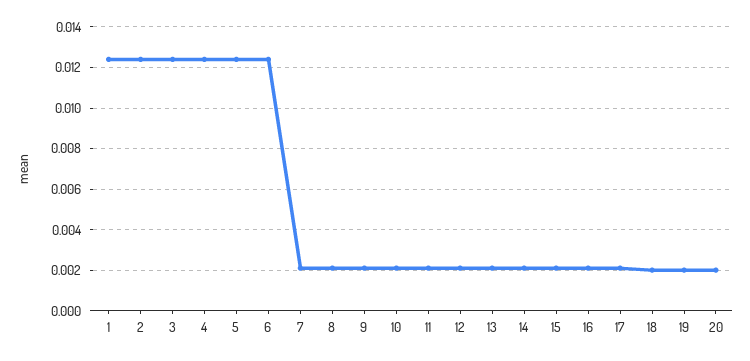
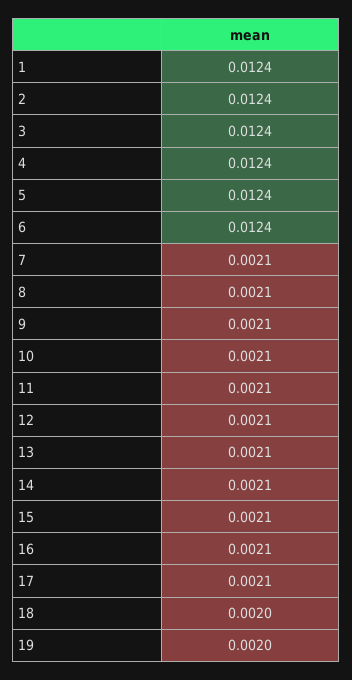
20: 0.002 -> none

